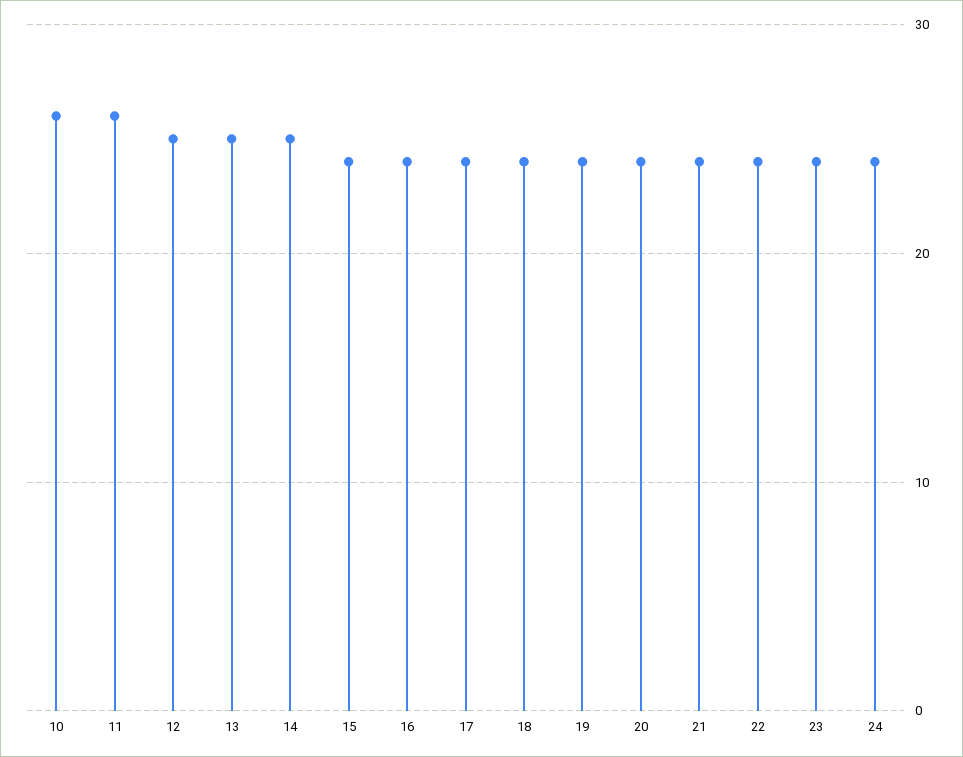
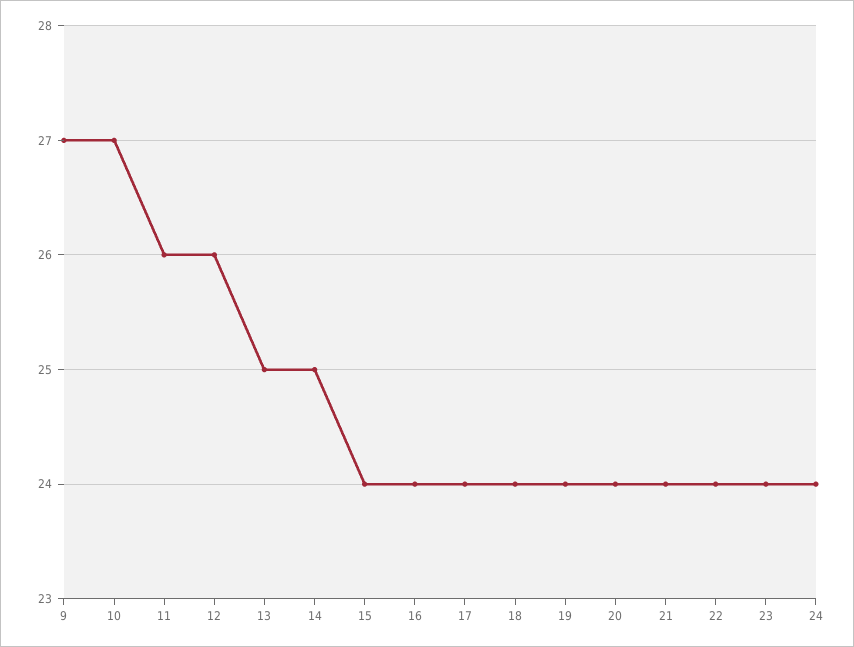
10: 26 -> 27
12: 25 -> 26
9: none -> 27

